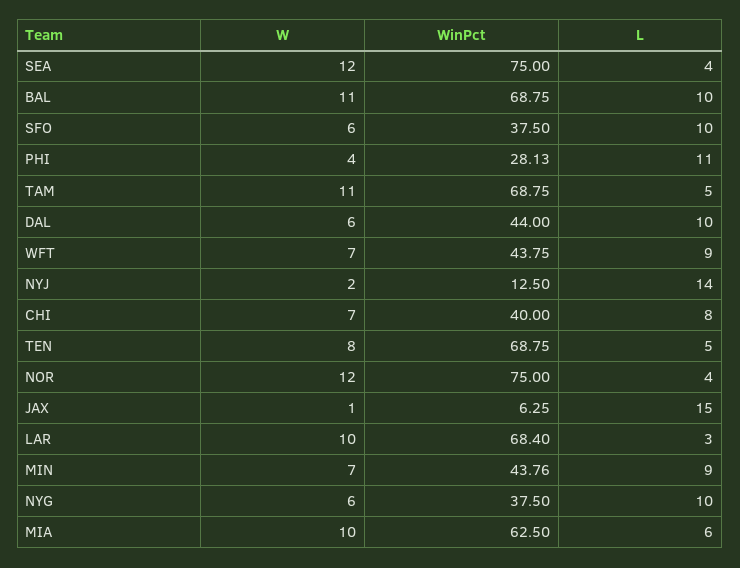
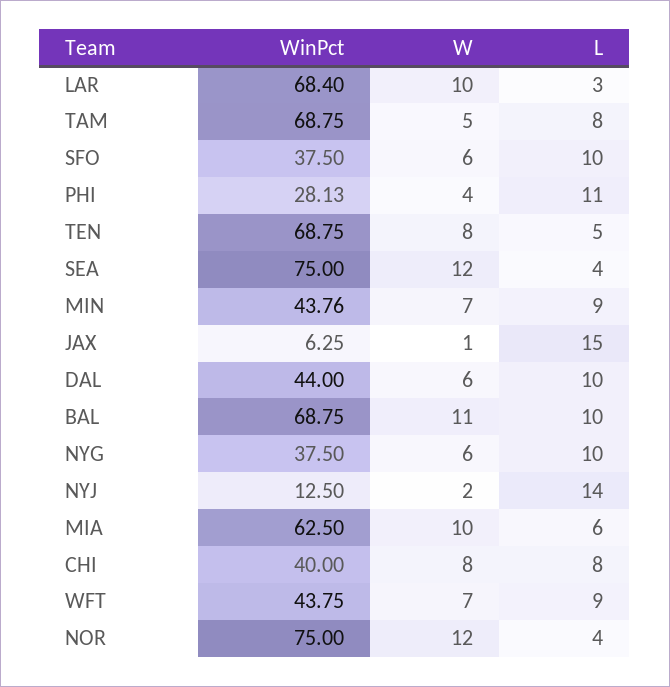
W, TAM: 11 -> 5
L, TAM: 5 -> 8
W, CHI: 7 -> 8

